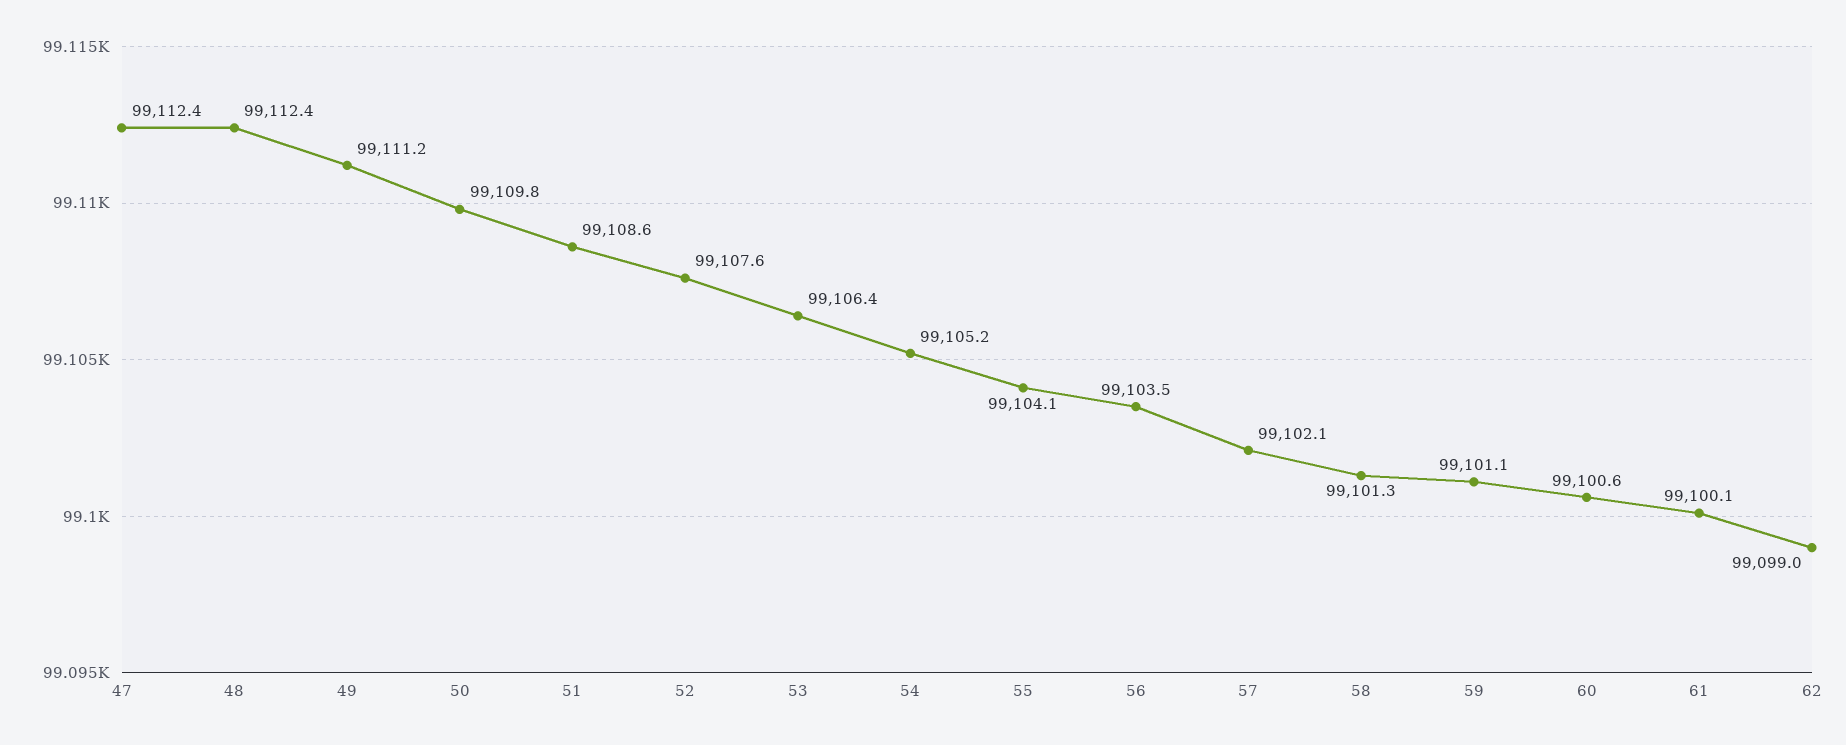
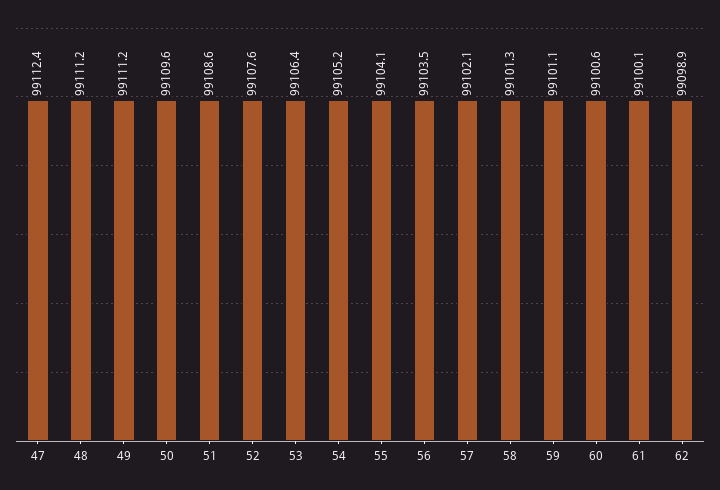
48: 99112.4 -> 99111.2
50: 99109.8 -> 99109.6
62: 99099 -> 99098.9

